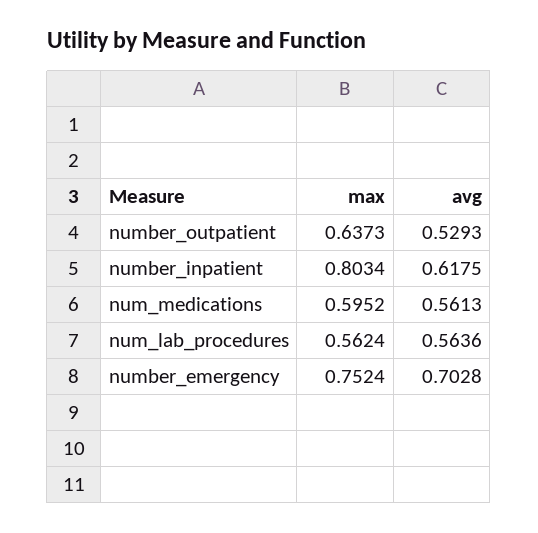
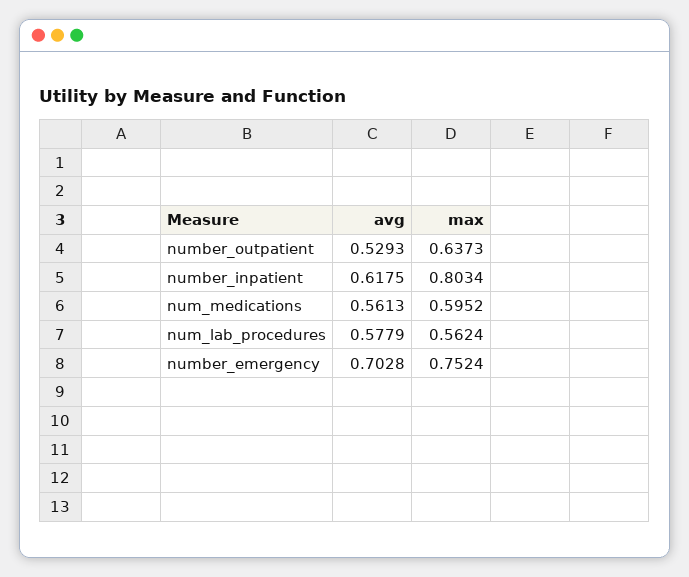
avg, num_lab_procedures: 0.5636 -> 0.5779

